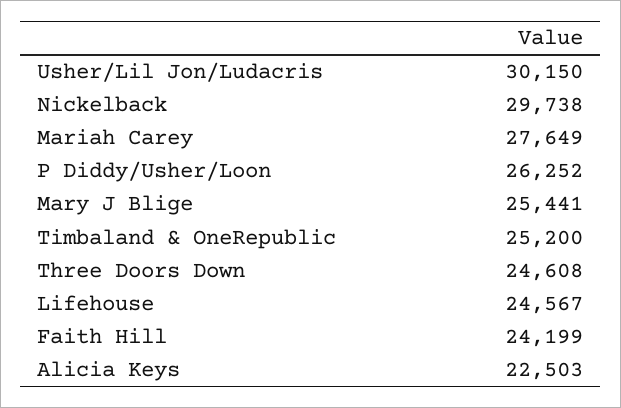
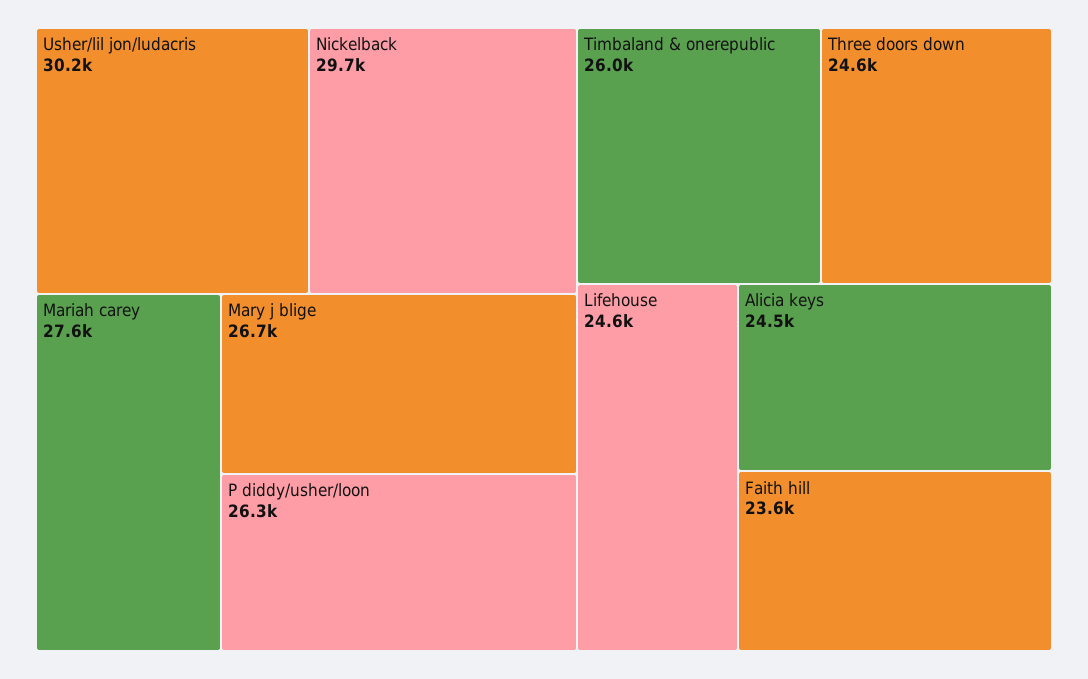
Mary J Blige: 25441 -> 26700
Timbaland & OneRepublic: 25200 -> 26000
Faith Hill: 24199 -> 23600
Alicia Keys: 22503 -> 24500

